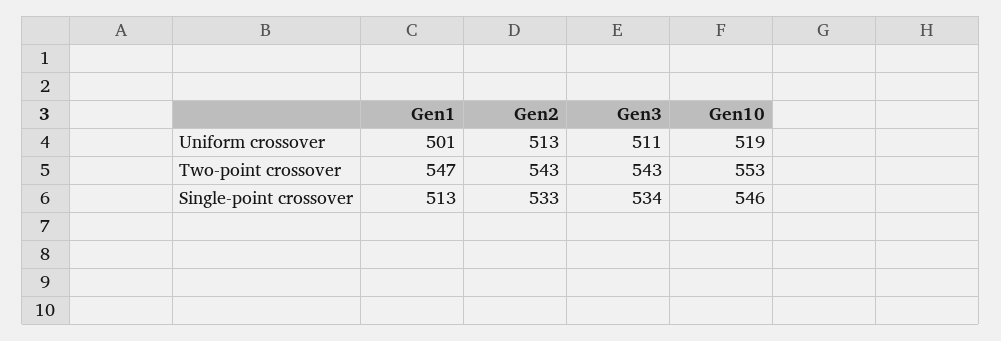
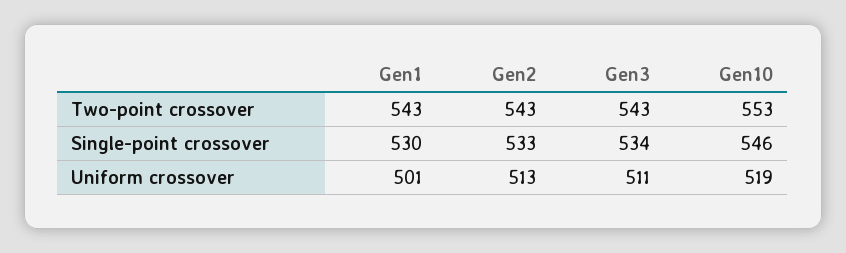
Gen1, Two-point crossover: 547 -> 543
Gen1, Single-point crossover: 513 -> 530

